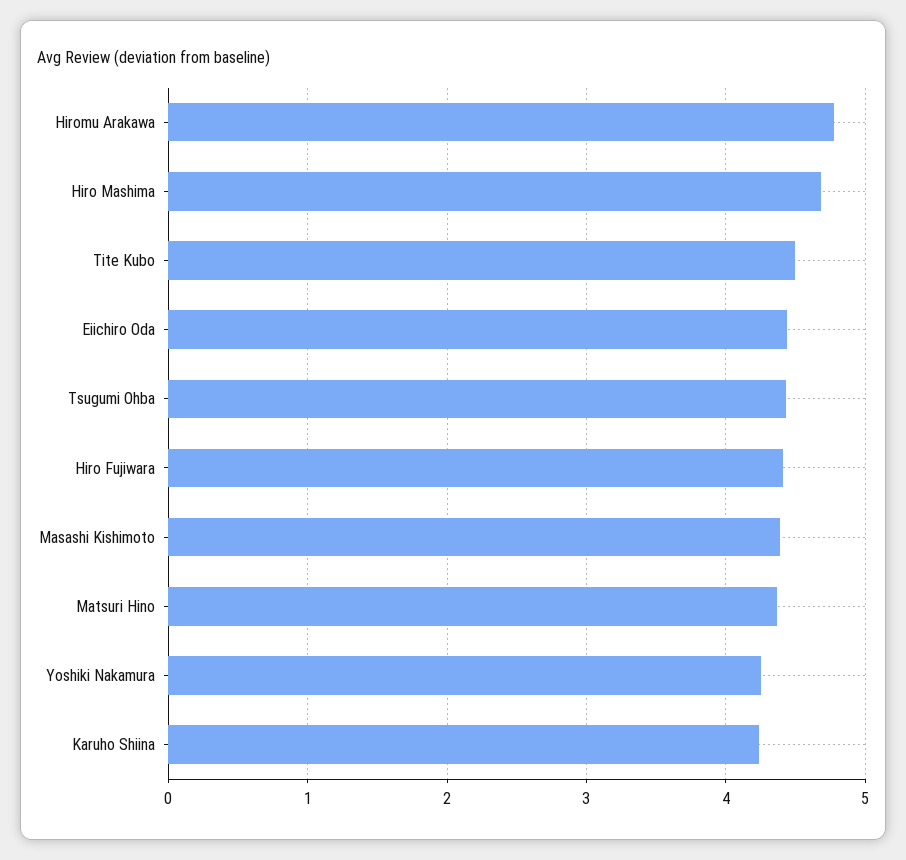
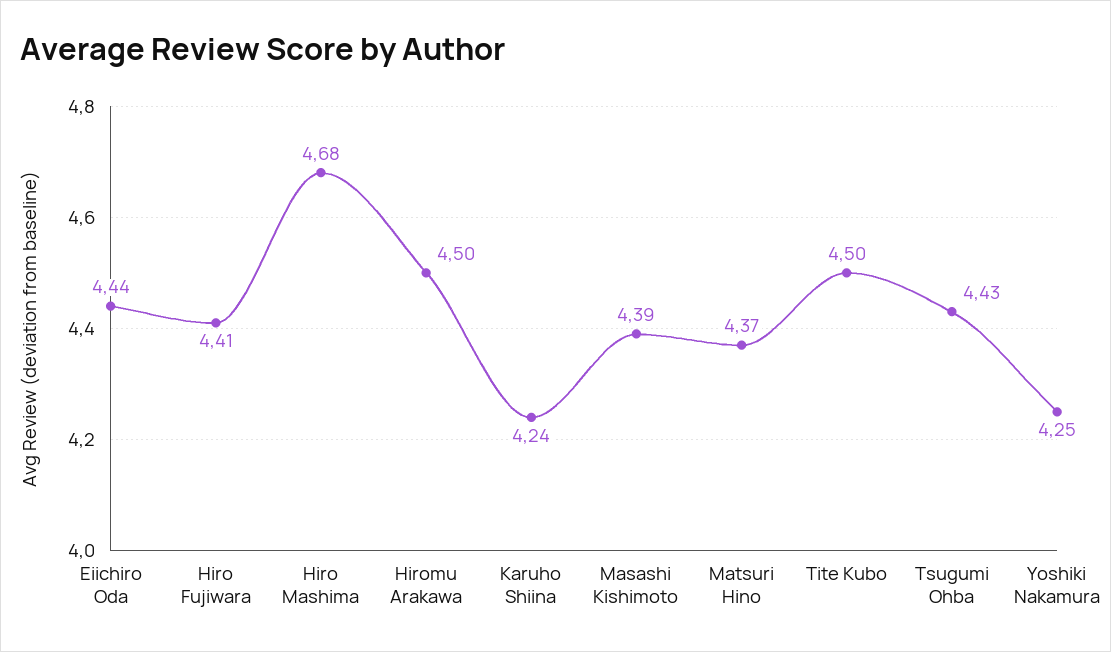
Hiromu Arakawa: 4.8 -> 4.5

